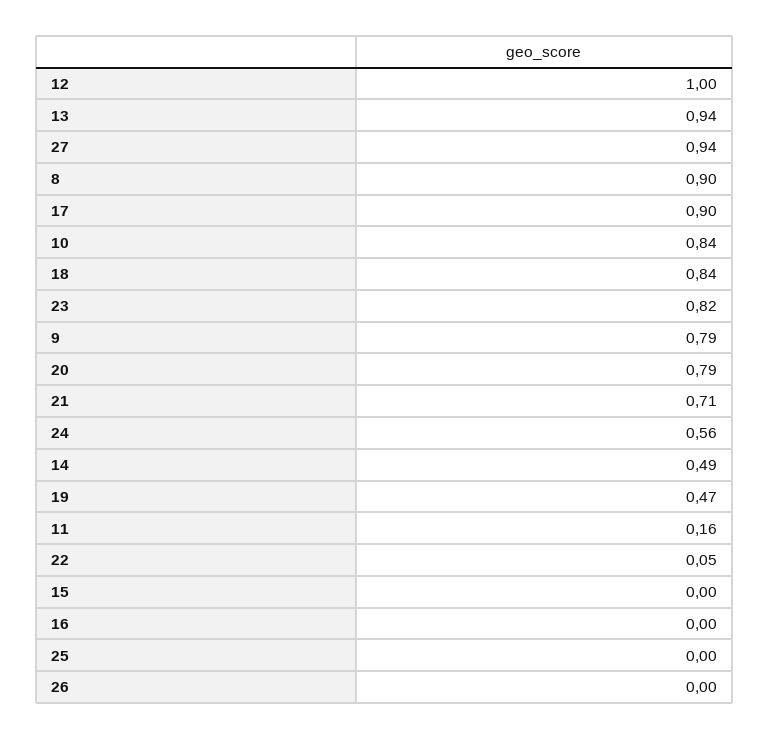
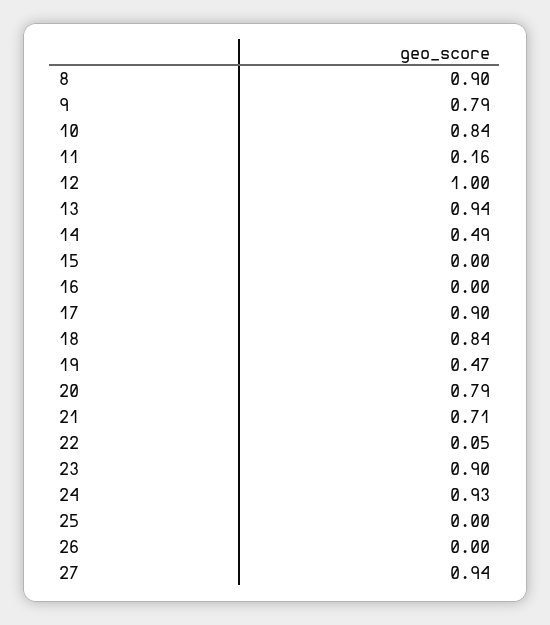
23: 0.82 -> 0.9
24: 0.56 -> 0.93

